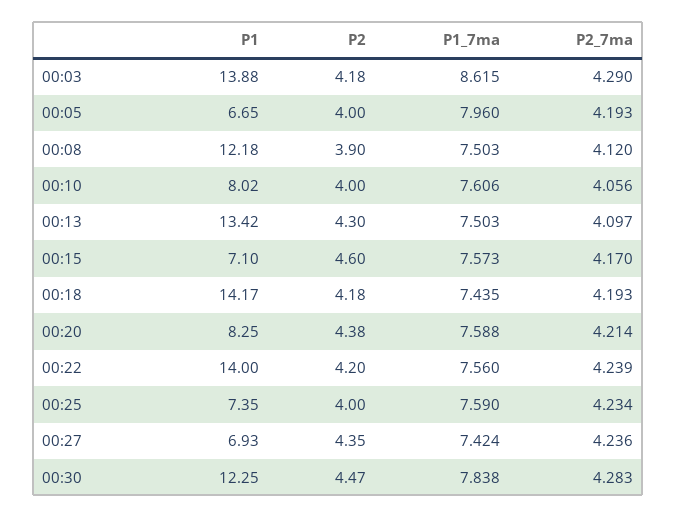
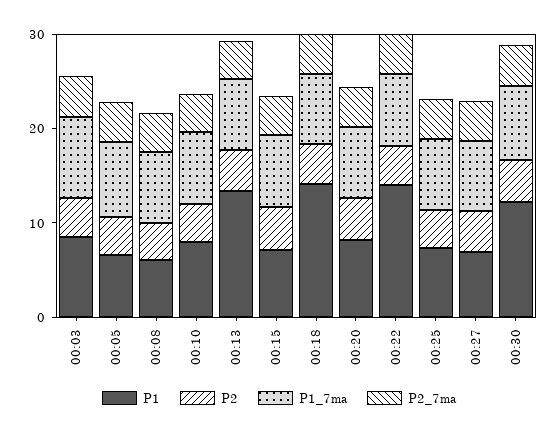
P1, 00:03: 13.88 -> 8
P1, 00:08: 12.18 -> 6

